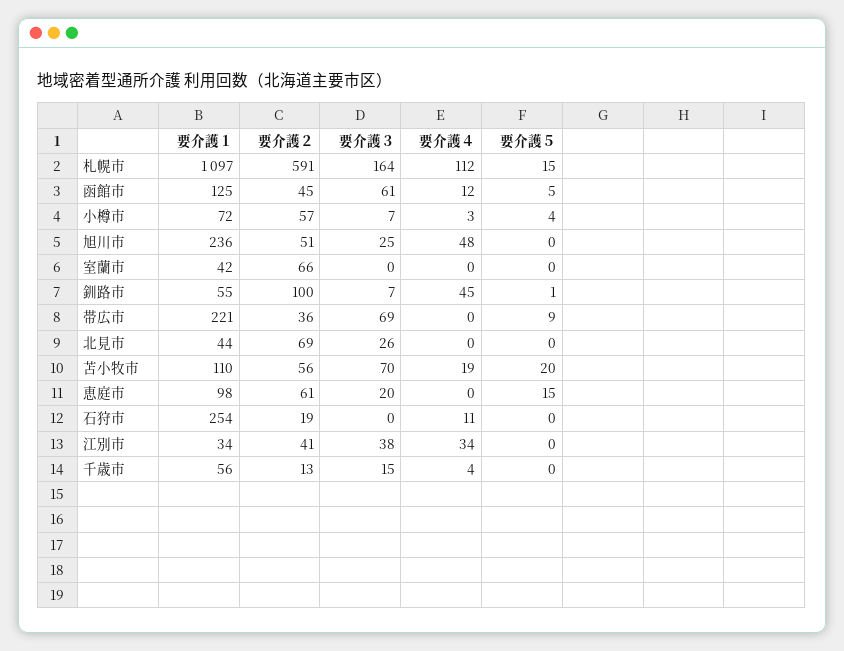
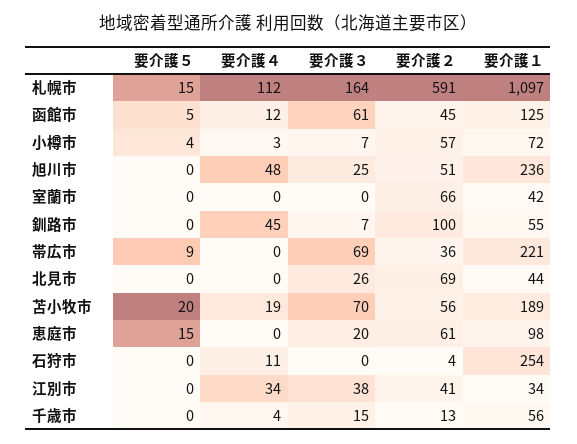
要介護５, 釧路市: 1 -> 0
要介護１, 苫小牧市: 110 -> 189
要介護２, 石狩市: 19 -> 4

